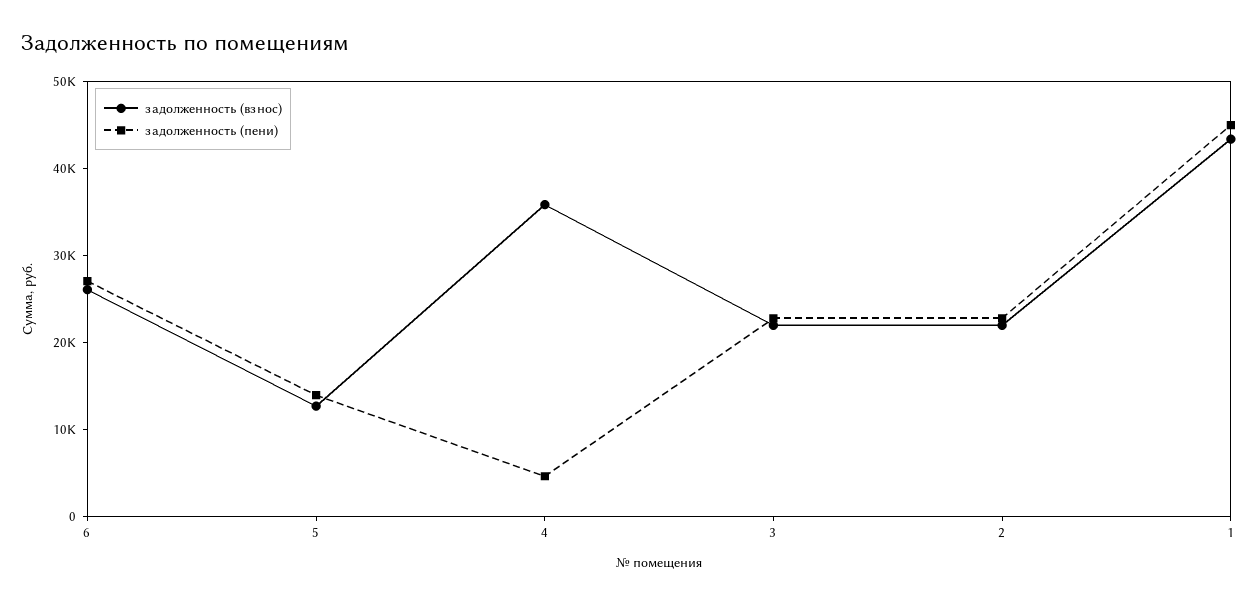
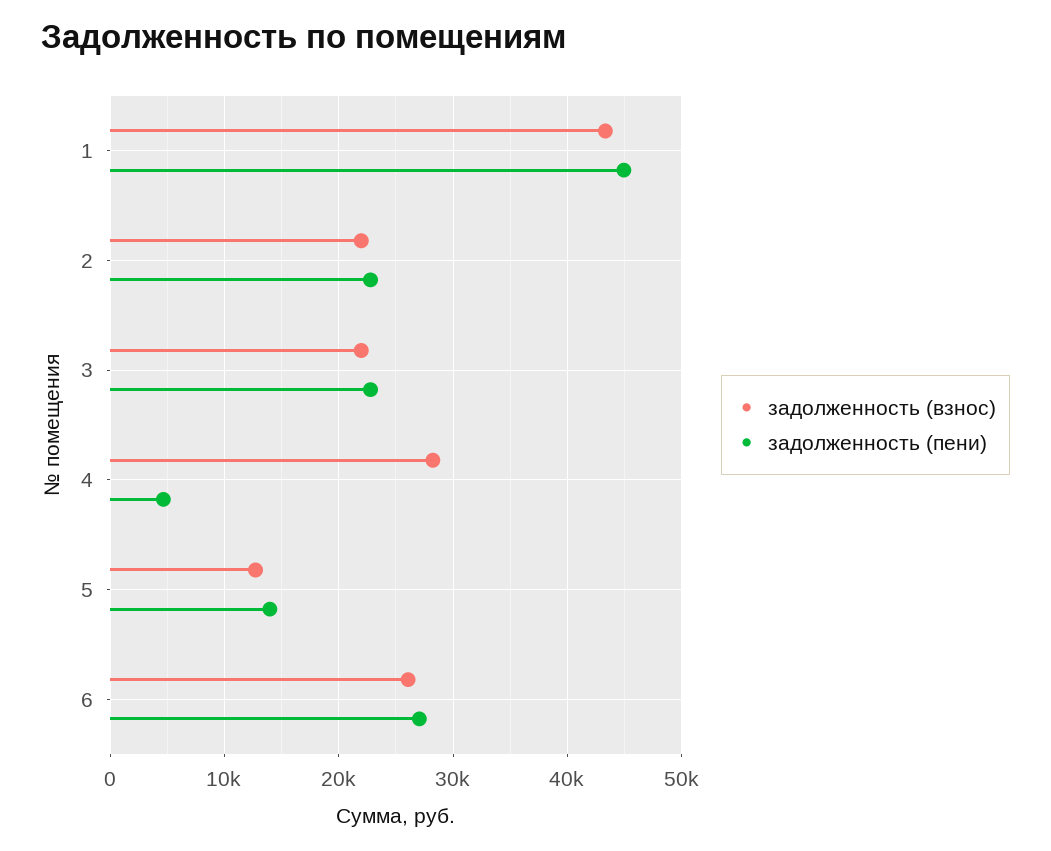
задолженность (взнос), 4: 36000 -> 28000

